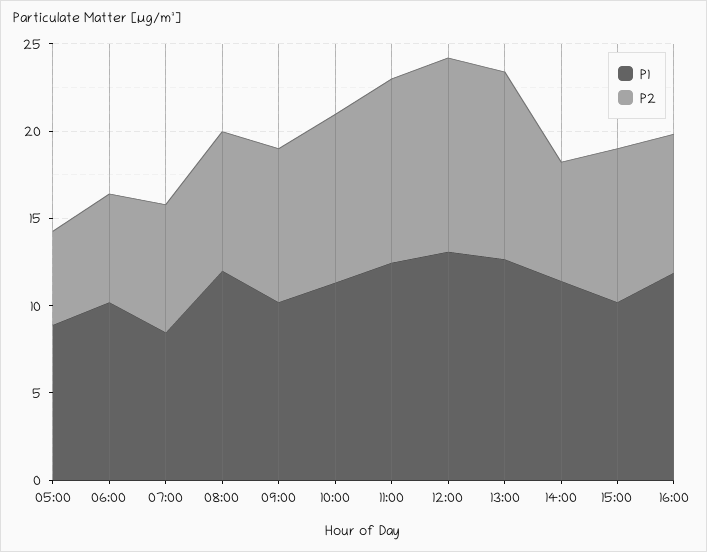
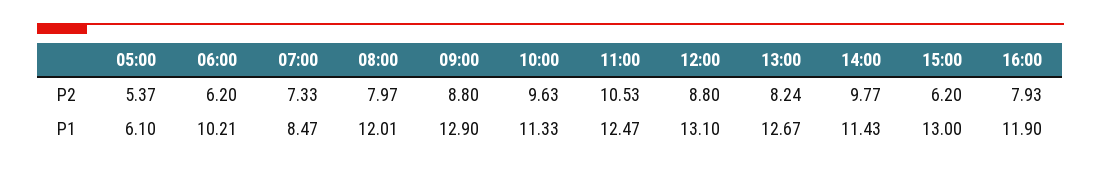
P1, 05:00: 9 -> 6.1
P1, 09:00: 10 -> 12.9
P2, 12:00: 11 -> 8.8
P2, 13:00: 11 -> 8.24
P2, 14:00: 7 -> 9.77
P1, 15:00: 10 -> 13
P2, 15:00: 9 -> 6.2

